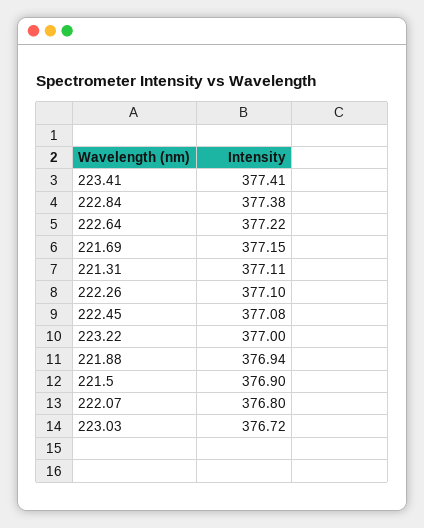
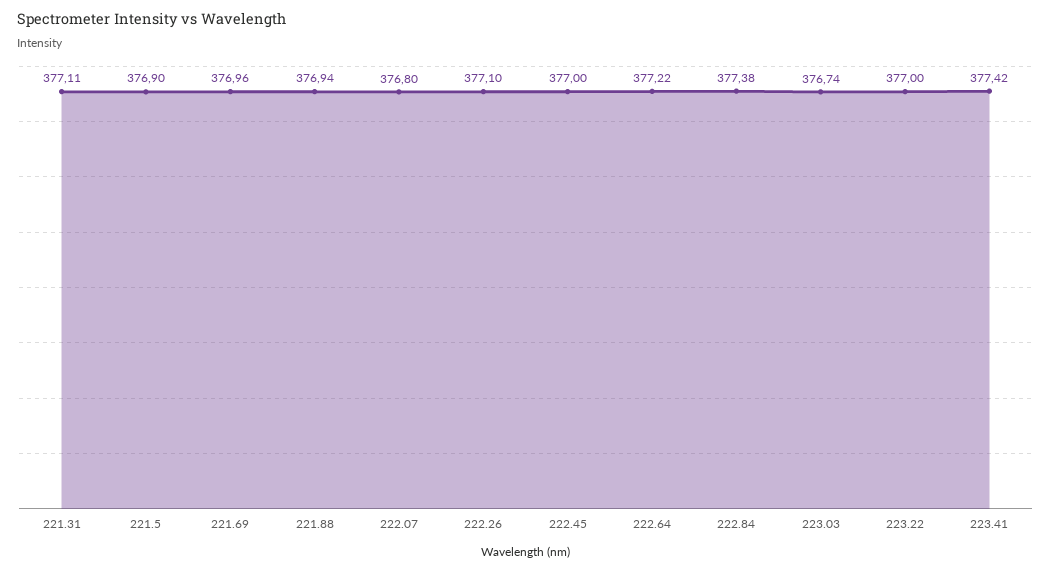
223.41: 377.41 -> 377.42
221.69: 377.15 -> 376.96
222.45: 377.08 -> 377
223.03: 376.72 -> 376.74

